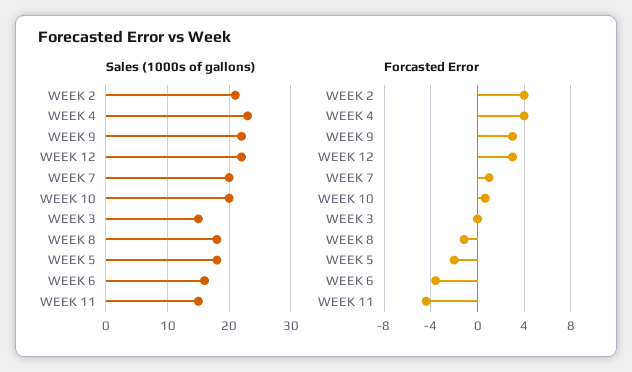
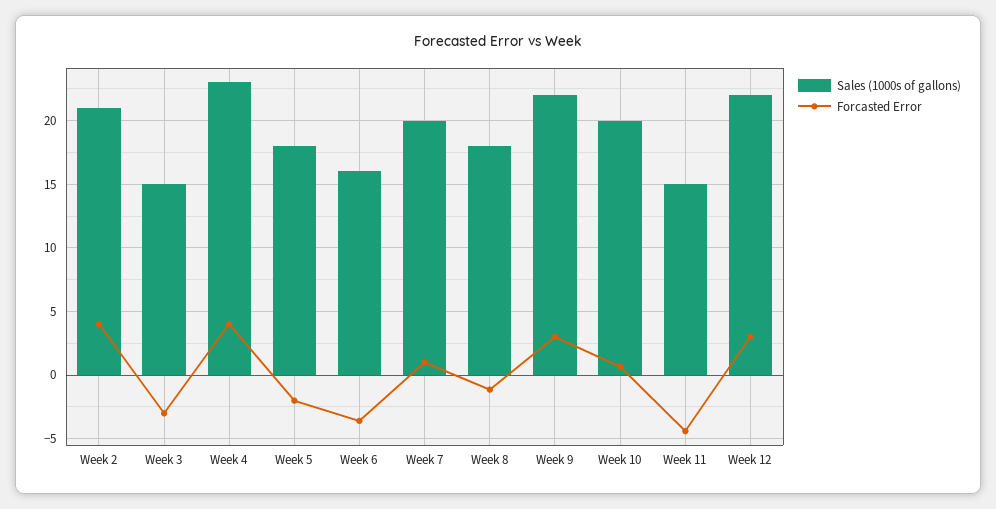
Forcasted Error, WEEK 3: 0 -> -3

